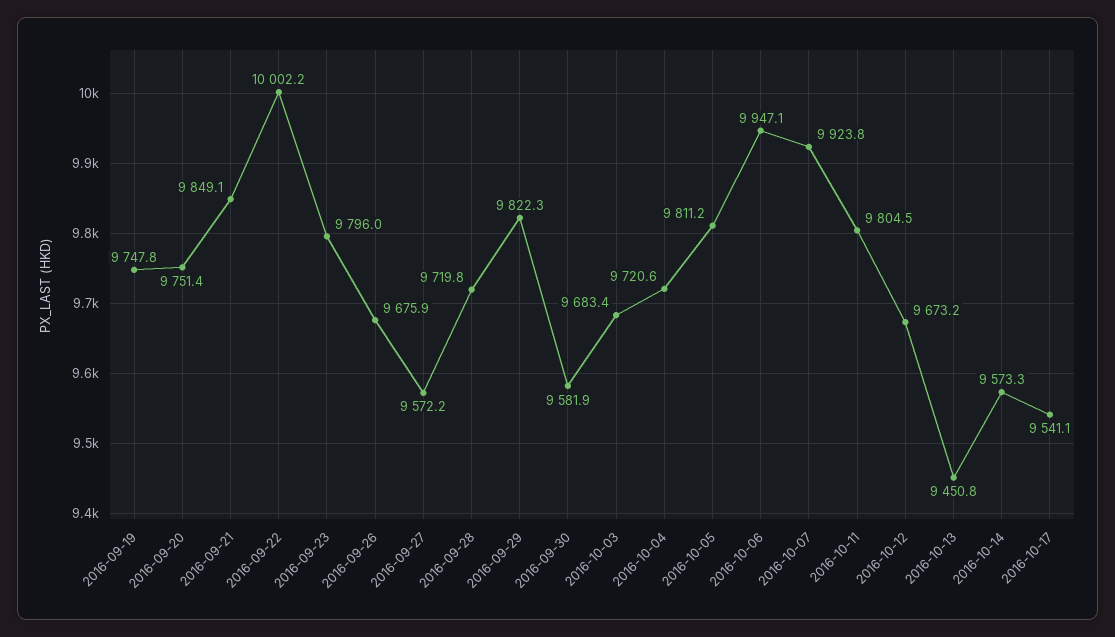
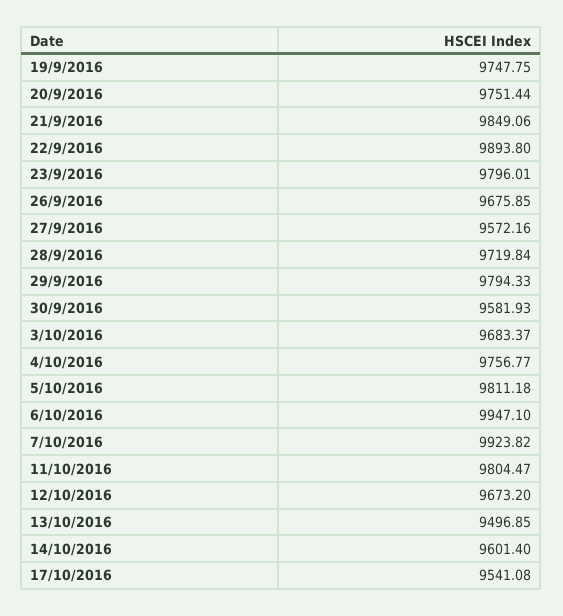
2016-09-22: 10002.2 -> 9893.8
2016-09-29: 9822.3 -> 9794.33
2016-10-04: 9720.6 -> 9756.77
2016-10-13: 9450.8 -> 9496.85
2016-10-14: 9573.3 -> 9601.4

